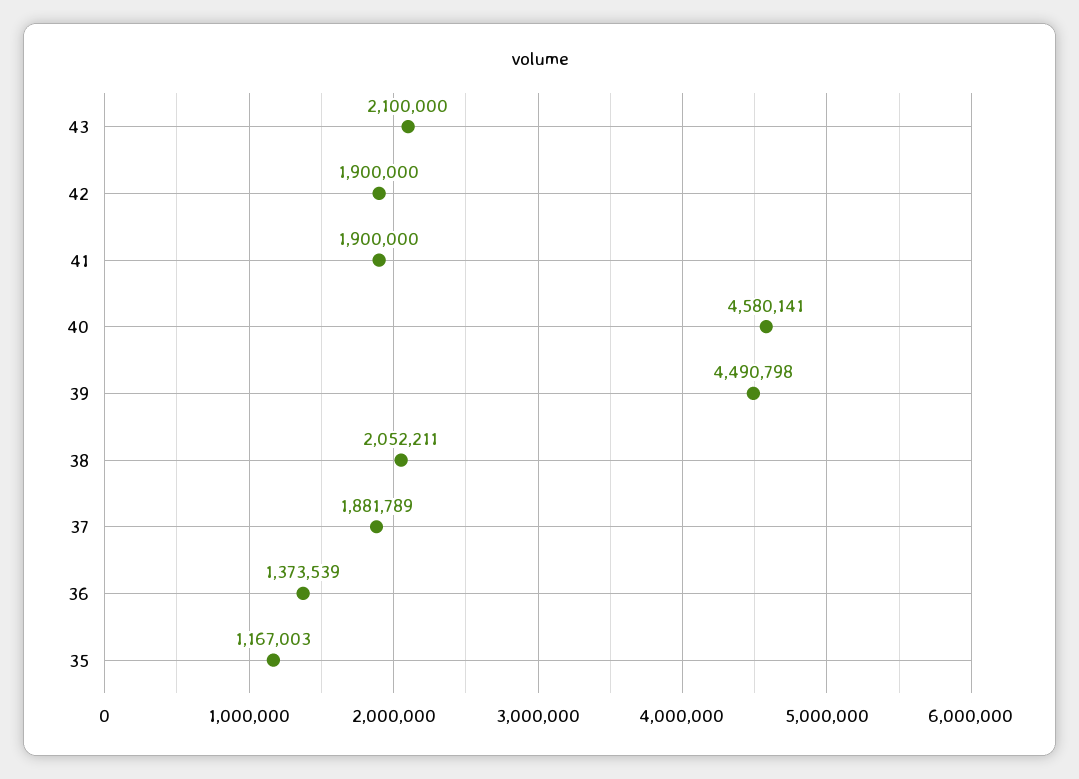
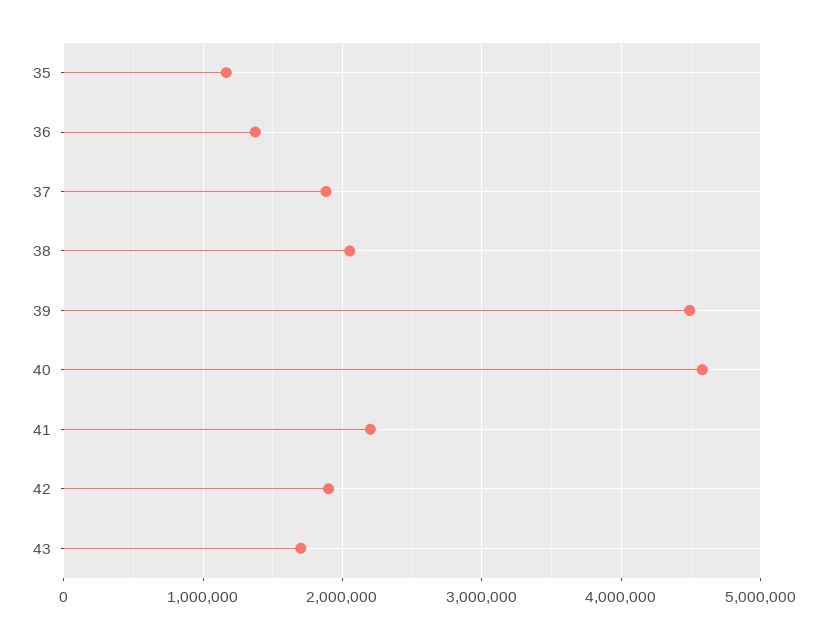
43: 2100000 -> 1700000
41: 1900000 -> 2200000

